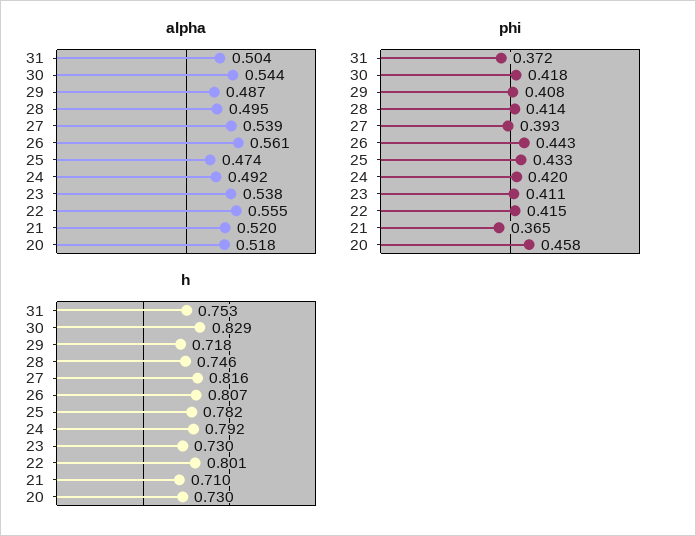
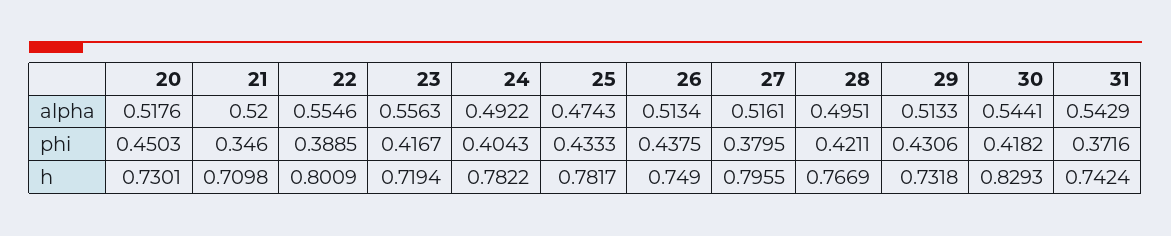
alpha, 31: 0.504 -> 0.5429
alpha, 29: 0.487 -> 0.5133
alpha, 27: 0.539 -> 0.5161
alpha, 26: 0.561 -> 0.5134
alpha, 23: 0.538 -> 0.5563
phi, 29: 0.408 -> 0.4306
phi, 28: 0.414 -> 0.4211
phi, 27: 0.393 -> 0.3795
phi, 26: 0.443 -> 0.4375
phi, 24: 0.42 -> 0.4043
phi, 23: 0.411 -> 0.4167
phi, 22: 0.415 -> 0.3885
phi, 21: 0.365 -> 0.346
phi, 20: 0.458 -> 0.4503
h, 31: 0.753 -> 0.7424
h, 29: 0.718 -> 0.7318
h, 28: 0.746 -> 0.7669
h, 27: 0.816 -> 0.7955
h, 26: 0.807 -> 0.749
h, 24: 0.792 -> 0.7822
h, 23: 0.73 -> 0.7194

